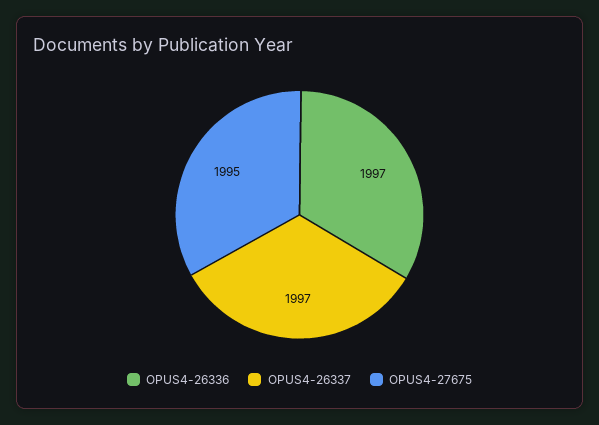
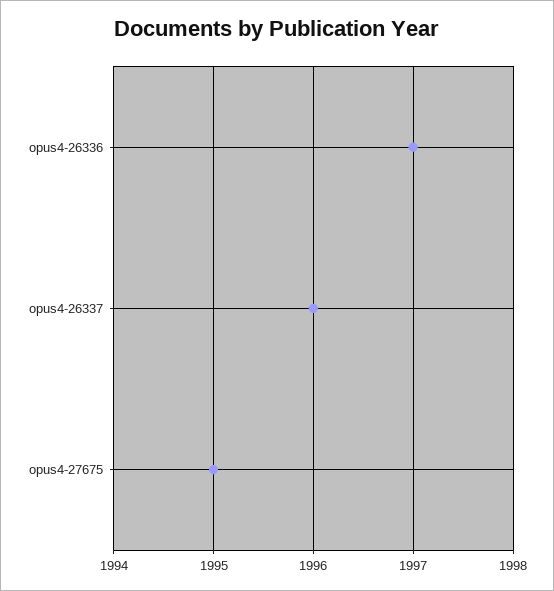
OPUS4-26337: 1997 -> 1996

